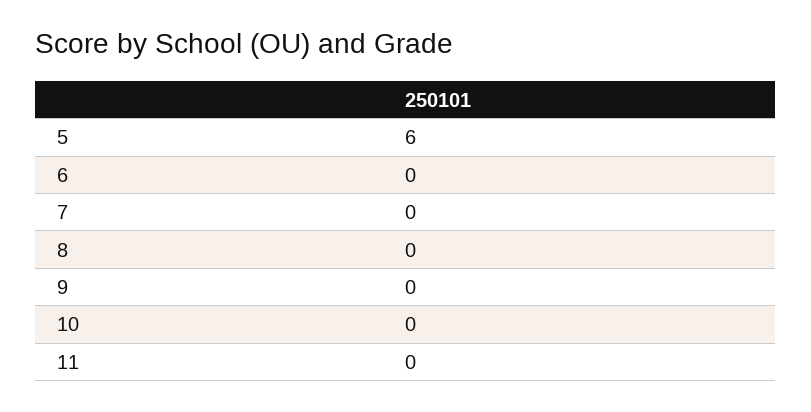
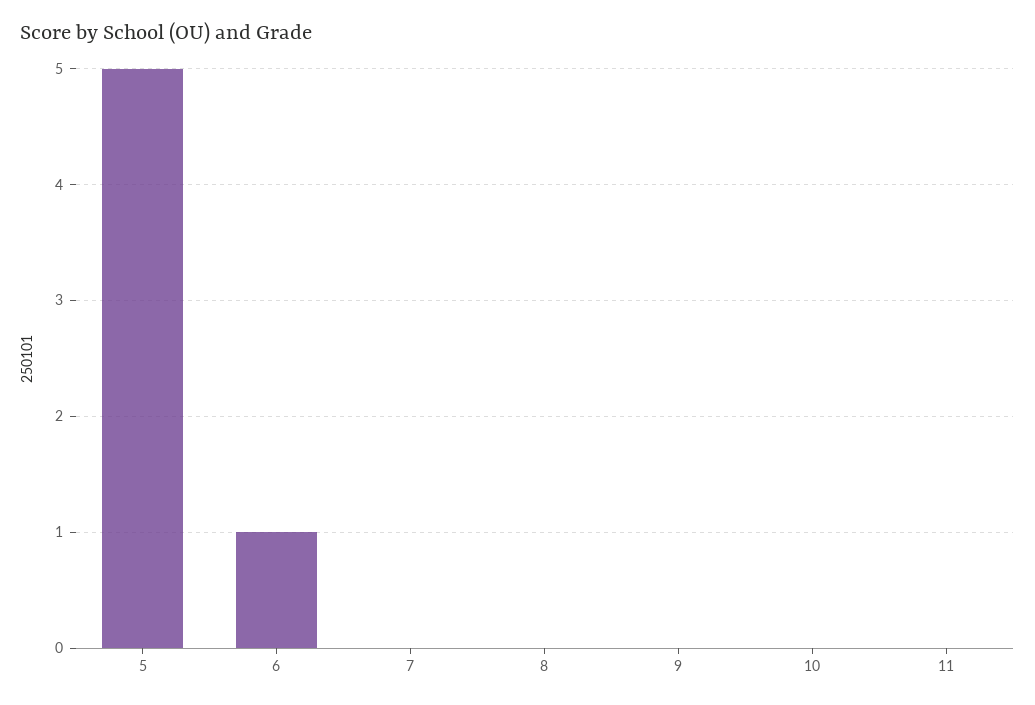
5: 6 -> 5
6: 0 -> 1

